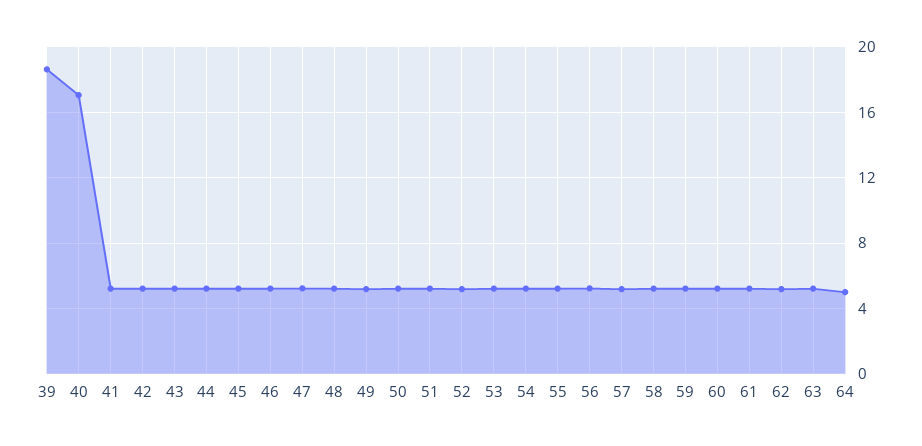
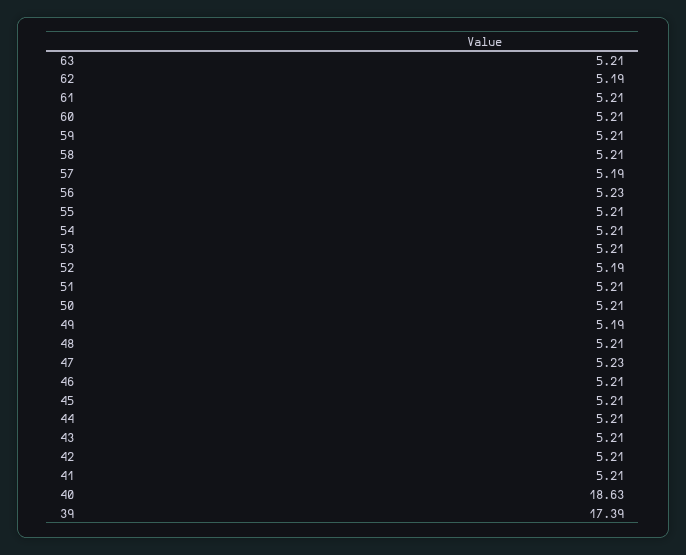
39: 18.5 -> 17.39
40: 17 -> 18.63
64: 5 -> none

